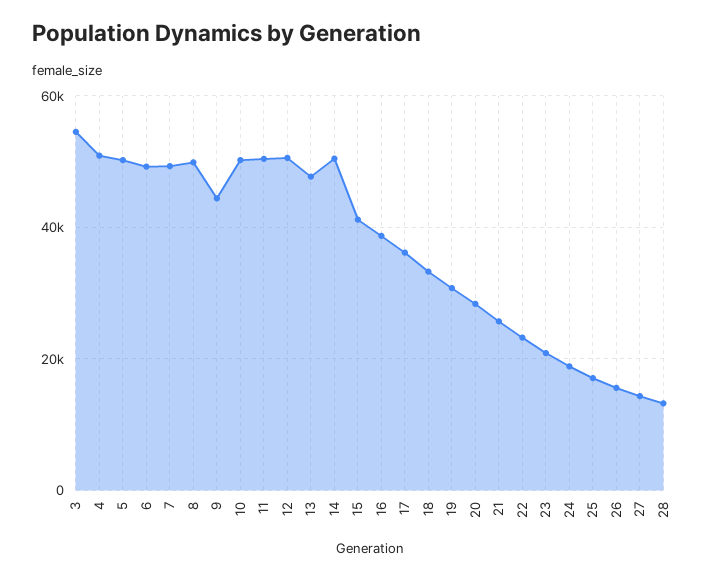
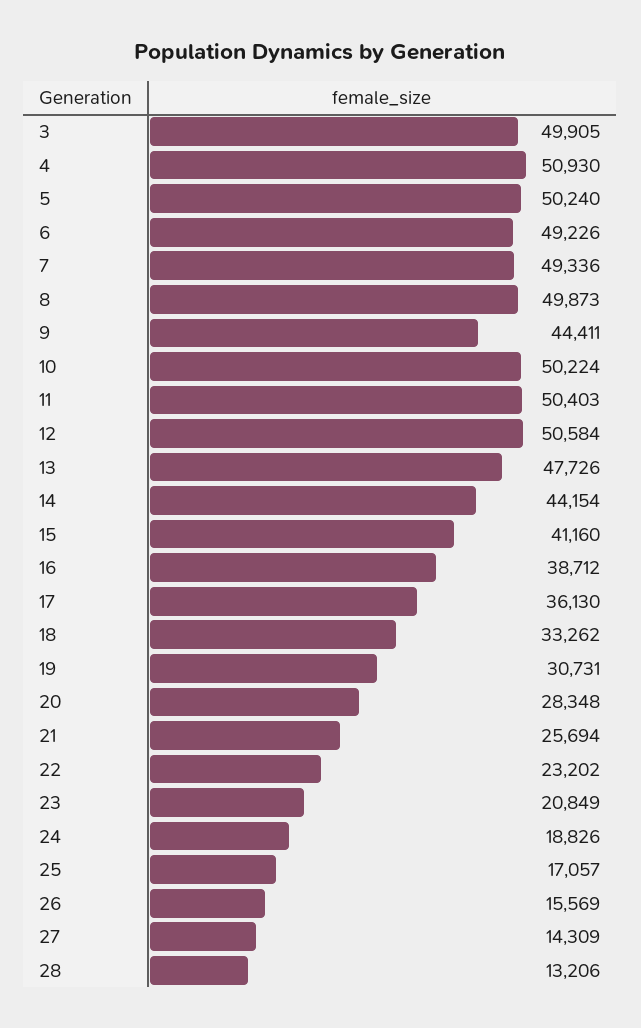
3: 54000 -> 49905
14: 50000 -> 44154

